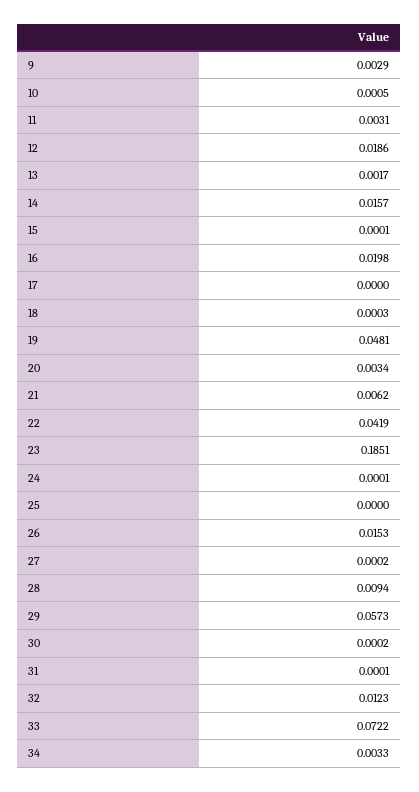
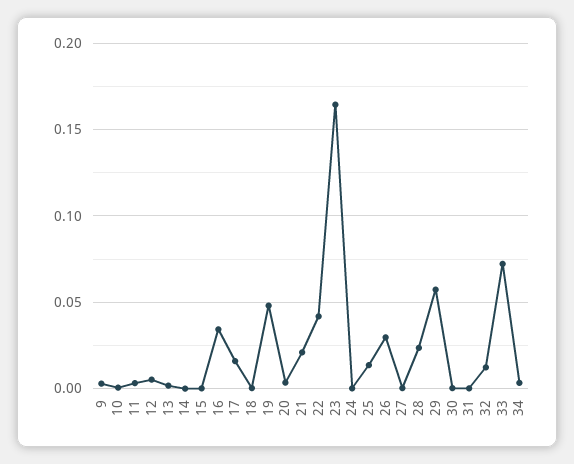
12: 0.0186 -> 0.005
14: 0.0157 -> 0
16: 0.0198 -> 0.035
17: 0 -> 0.015
21: 0.0062 -> 0.02
23: 0.1851 -> 0.165
25: 0 -> 0.015
26: 0.0153 -> 0.03
28: 0.0094 -> 0.025

